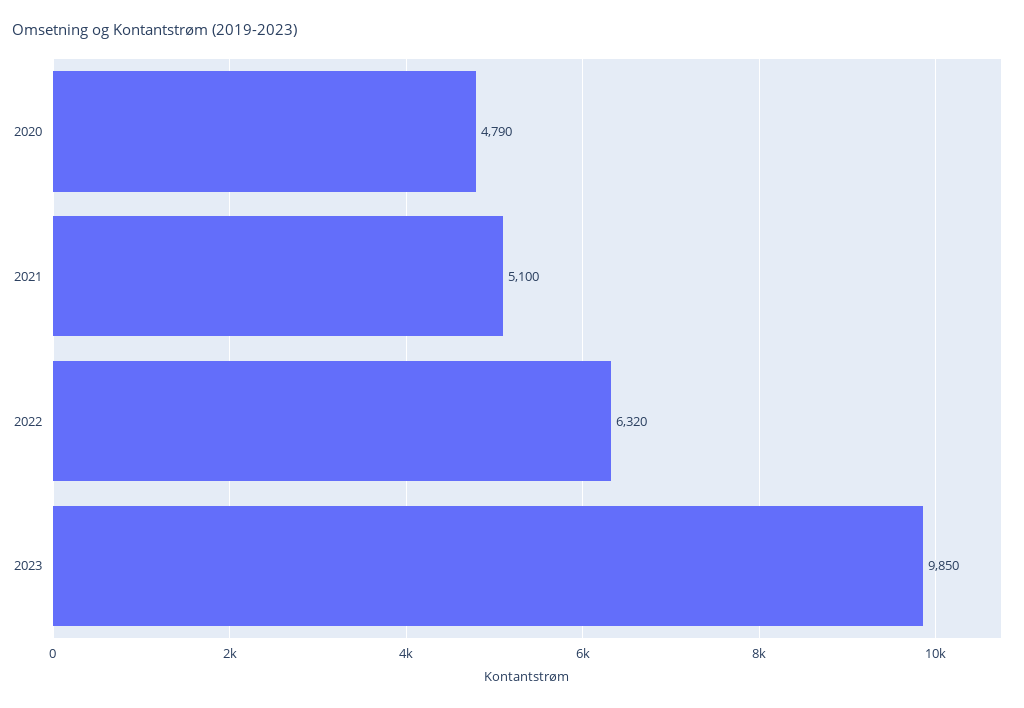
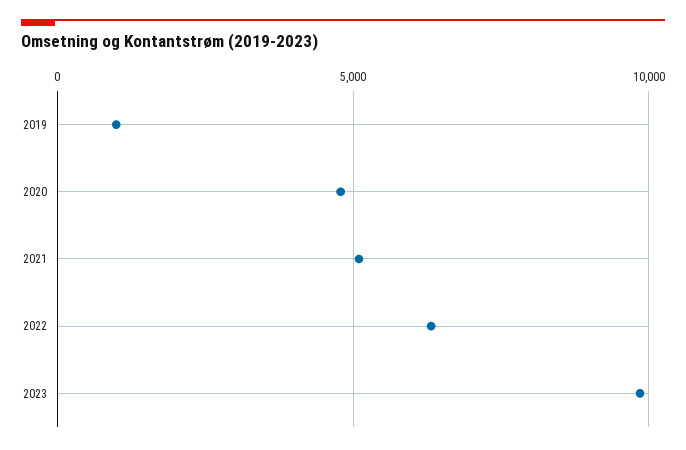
2019: none -> 1000

